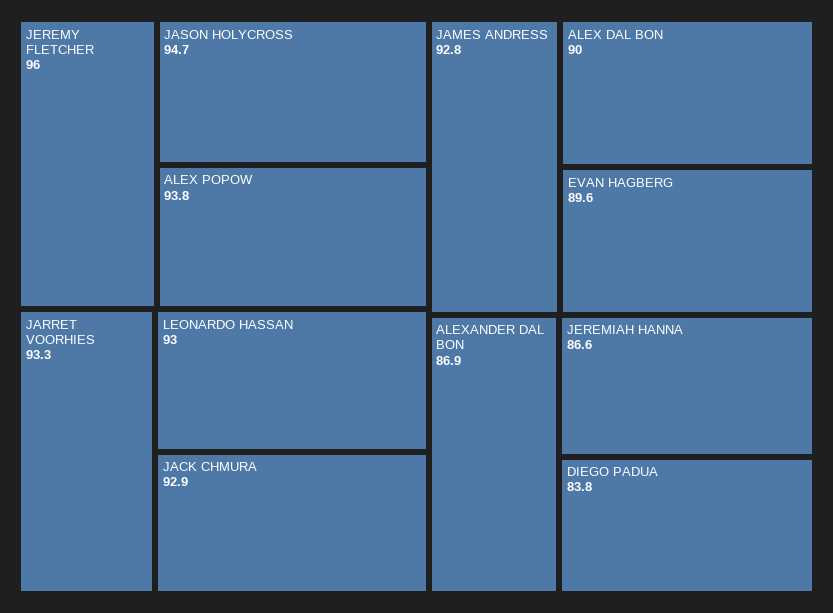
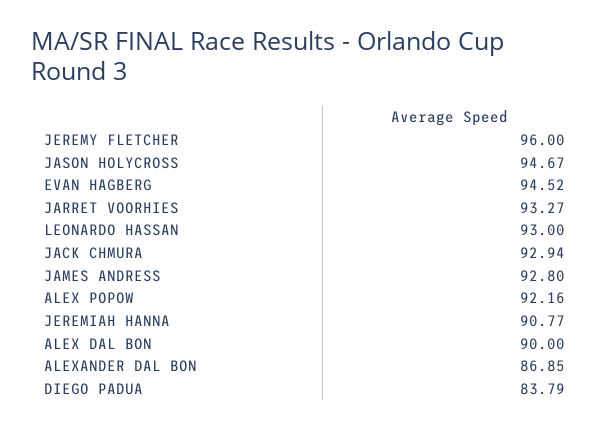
ALEX POPOW: 93.8 -> 92.16
EVAN HAGBERG: 89.6 -> 94.52
JEREMIAH HANNA: 86.6 -> 90.77

